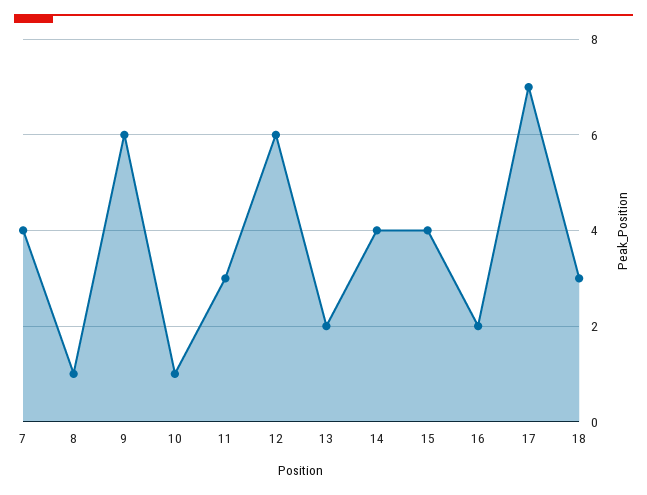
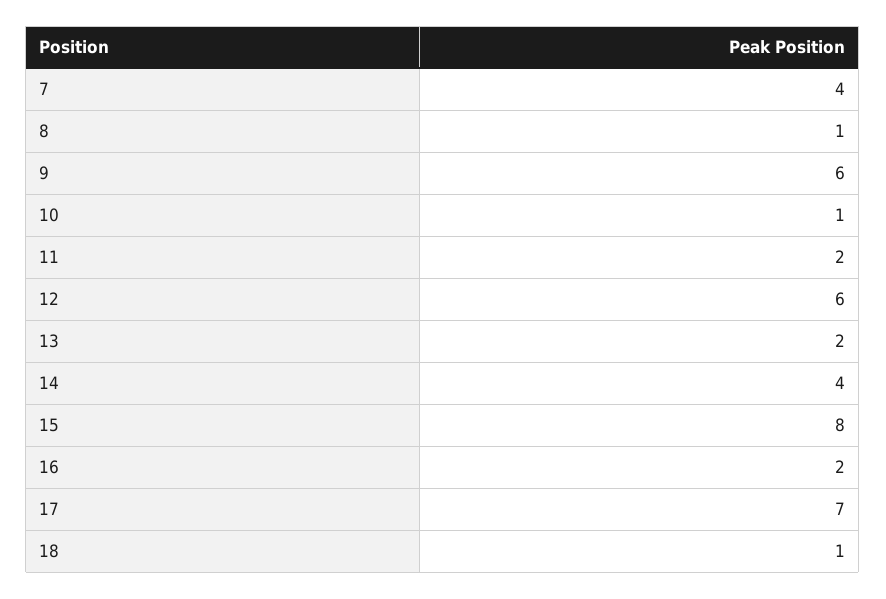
11: 3 -> 2
15: 4 -> 8
18: 3 -> 1

